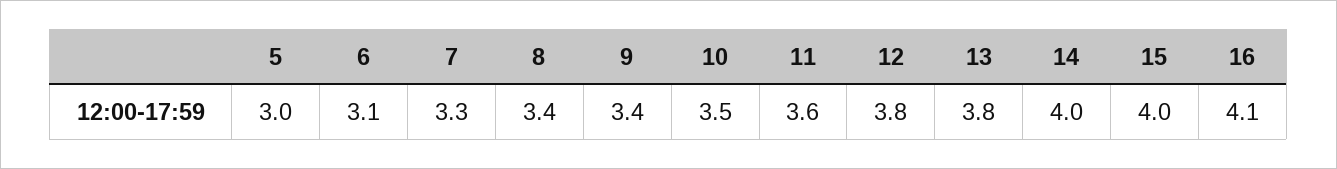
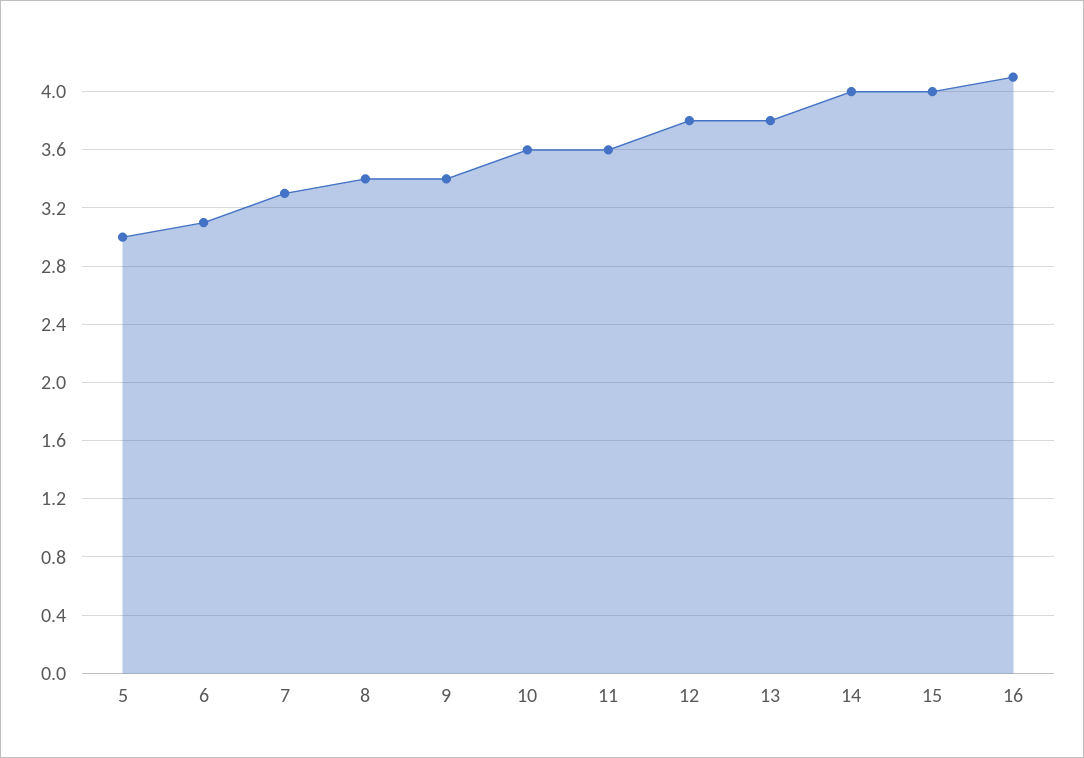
10: 3.5 -> 3.6

